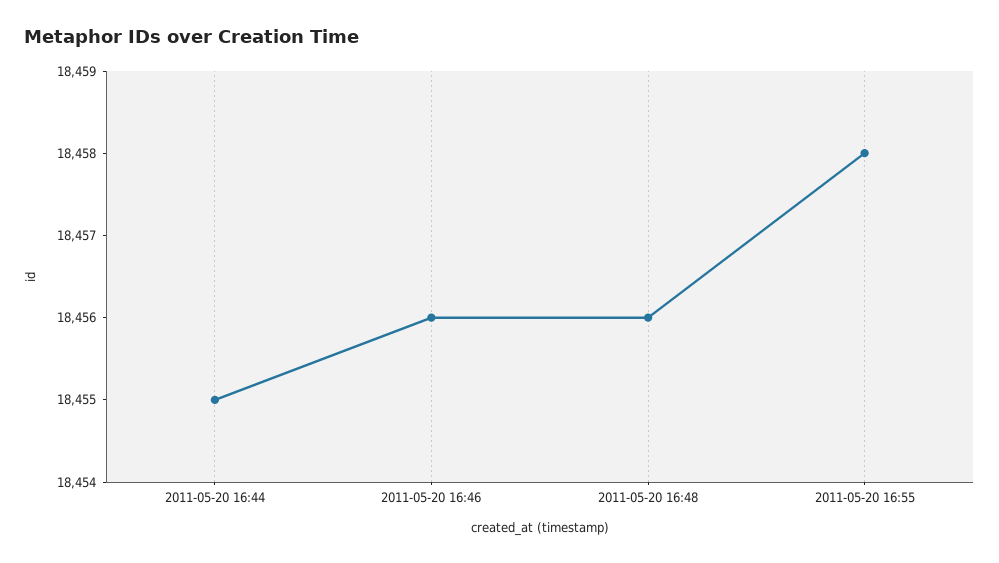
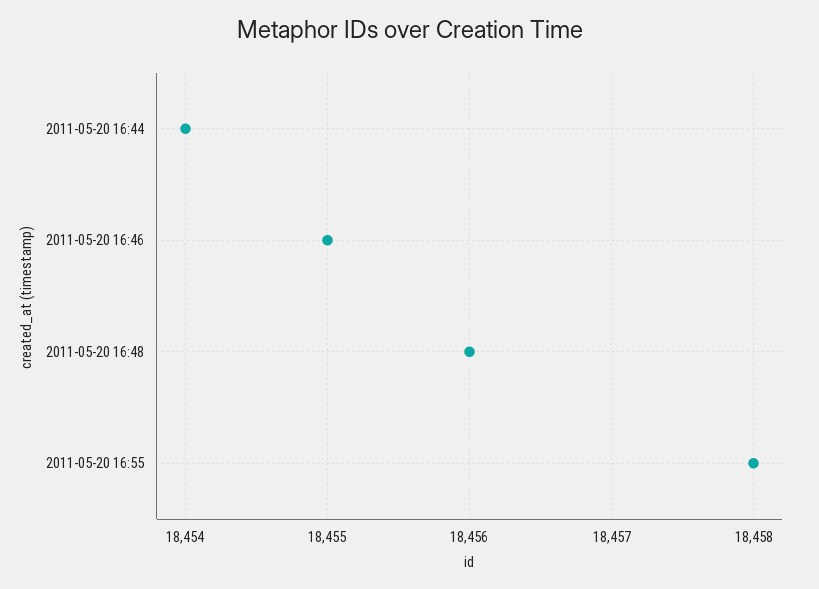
2011-05-20 16:44: 18455 -> 18454
2011-05-20 16:46: 18456 -> 18455

